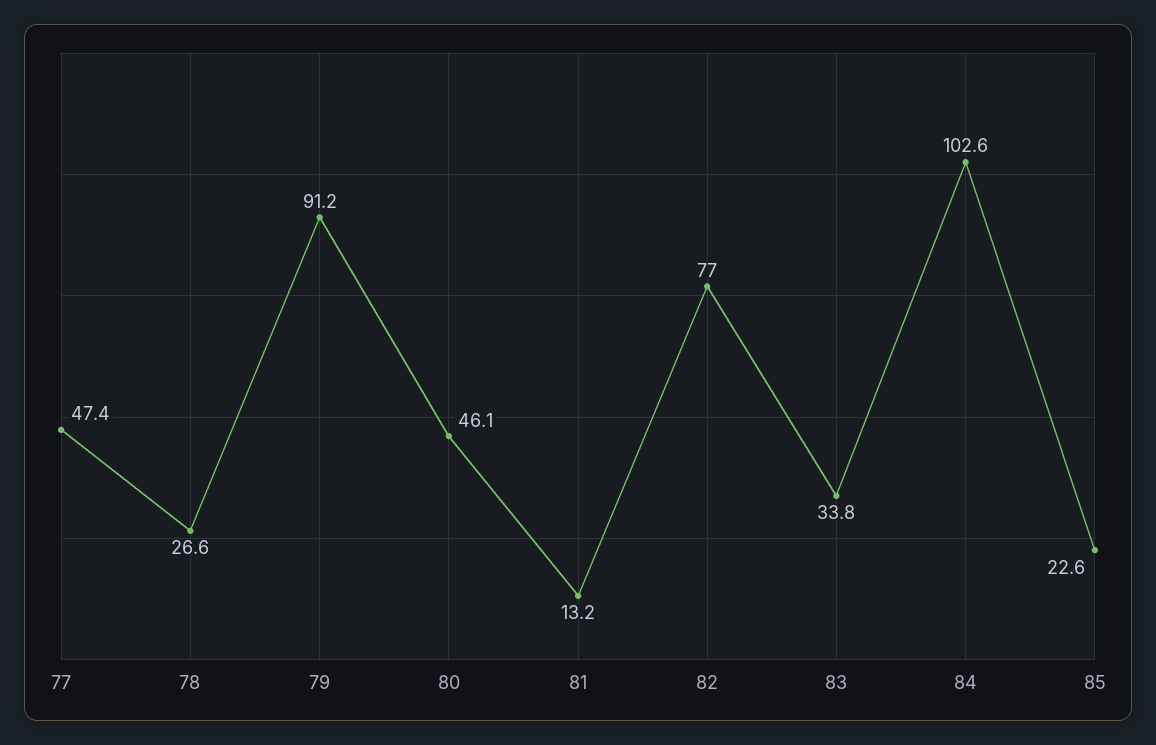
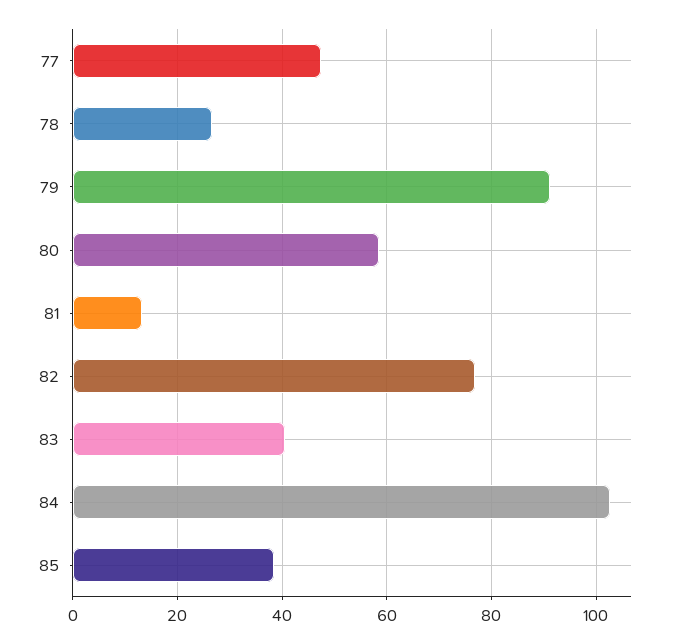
80: 46.1 -> 58
83: 33.8 -> 40
85: 22.6 -> 38

